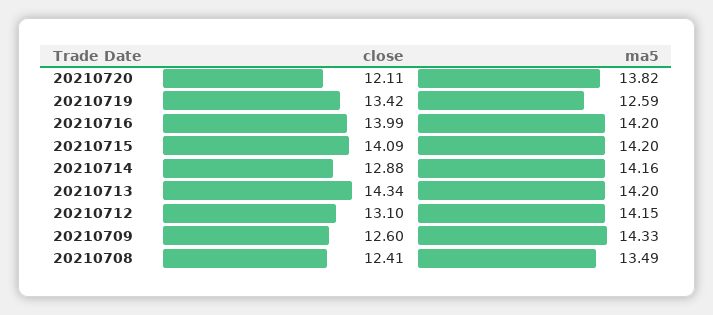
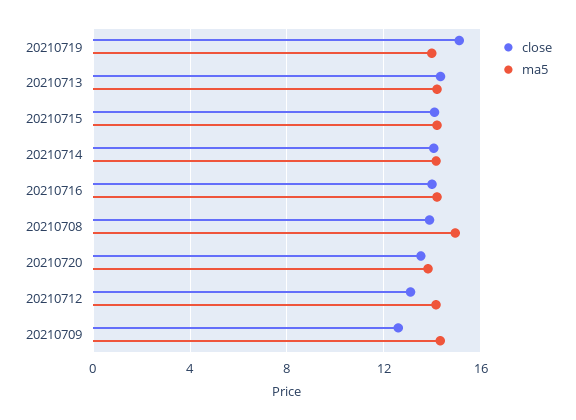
close, 20210720: 12.11 -> 13.5
close, 20210719: 13.42 -> 15
ma5, 20210719: 12.59 -> 14
close, 20210714: 12.88 -> 14
close, 20210708: 12.41 -> 14
ma5, 20210708: 13.49 -> 15

